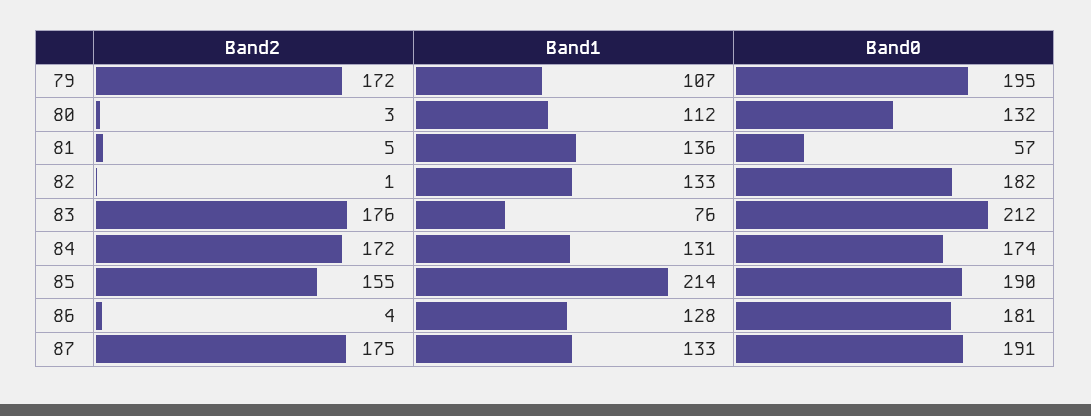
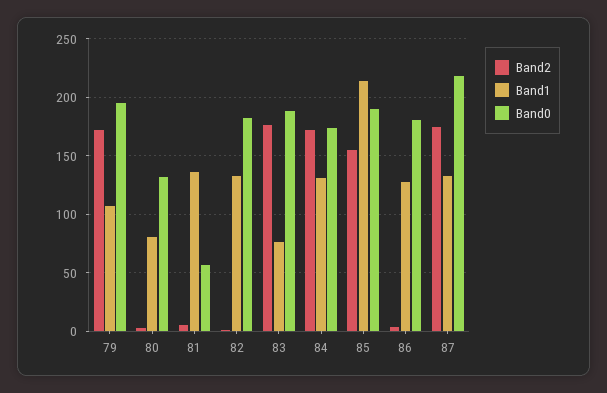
Band1, 80: 112 -> 80
Band0, 83: 212 -> 190
Band0, 87: 191 -> 220

